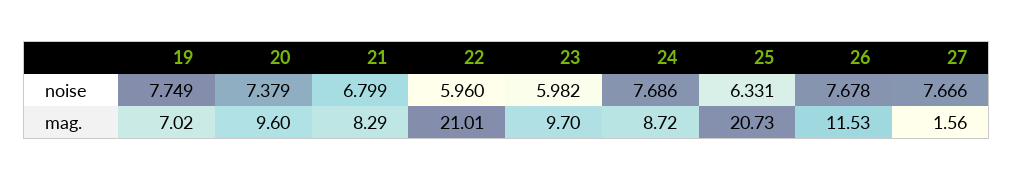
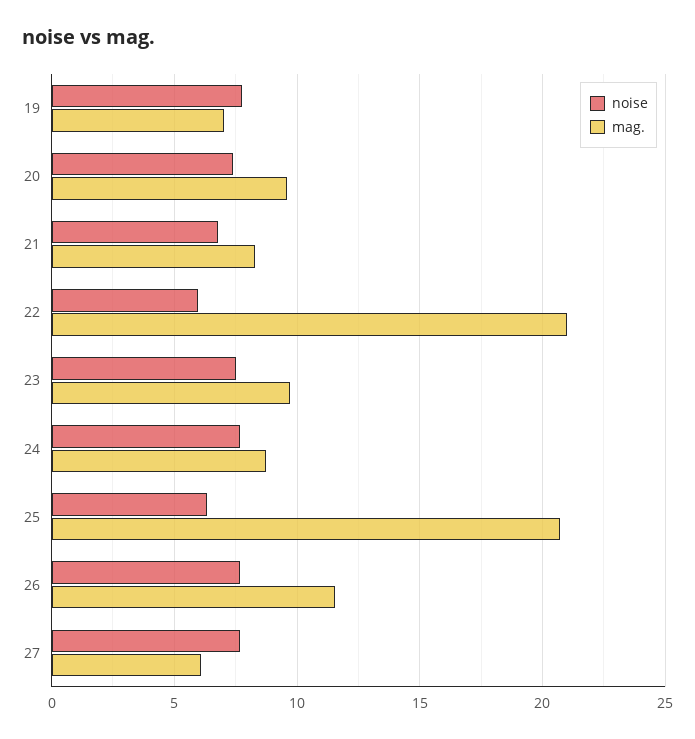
noise, 23: 5.982 -> 7.5
mag., 27: 1.56 -> 6

